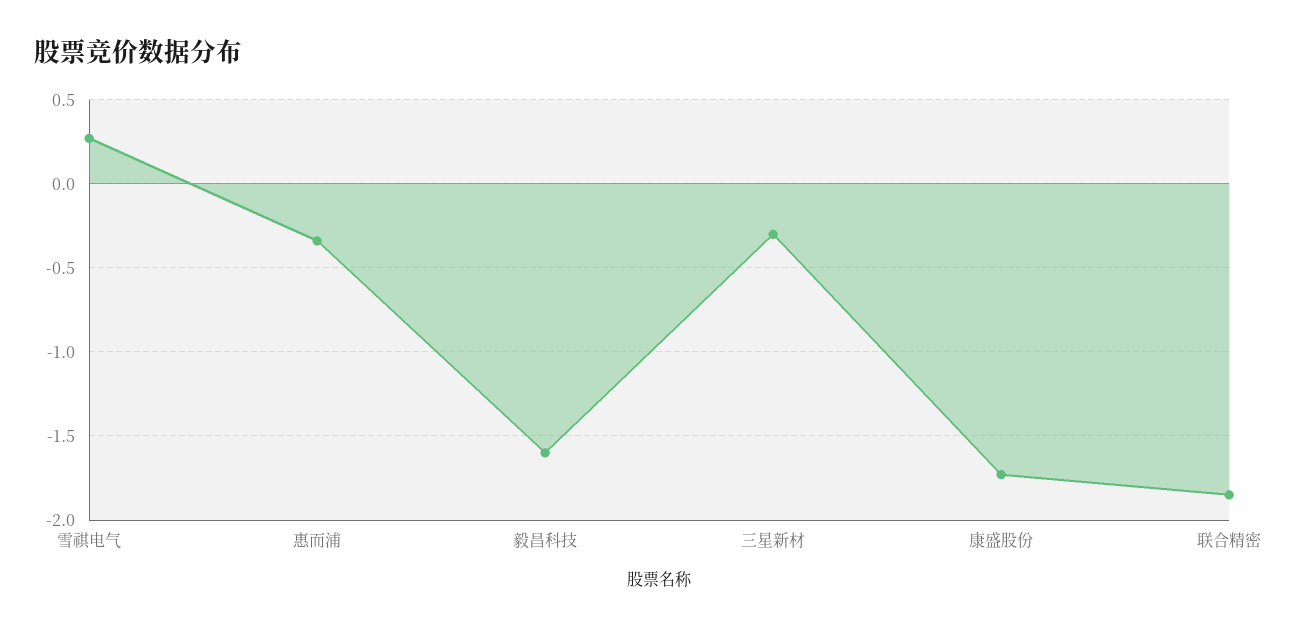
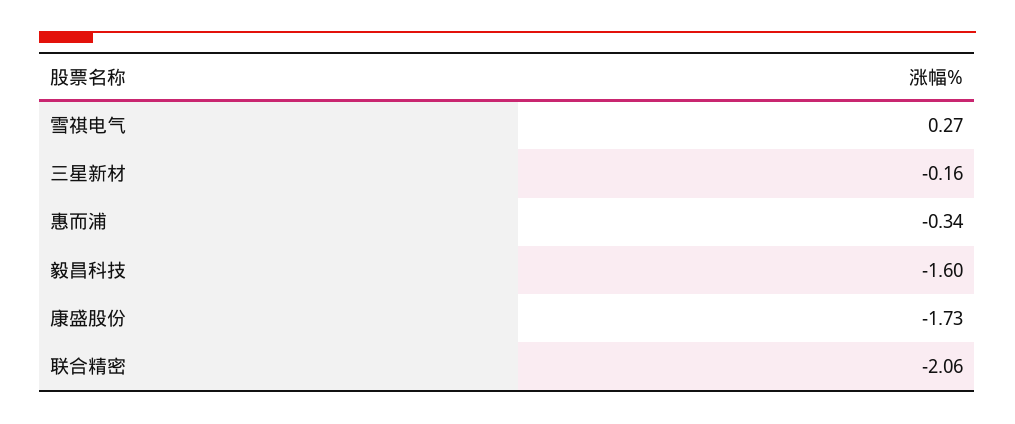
三星新材: -0.3 -> -0.16
联合精密: -1.85 -> -2.06

